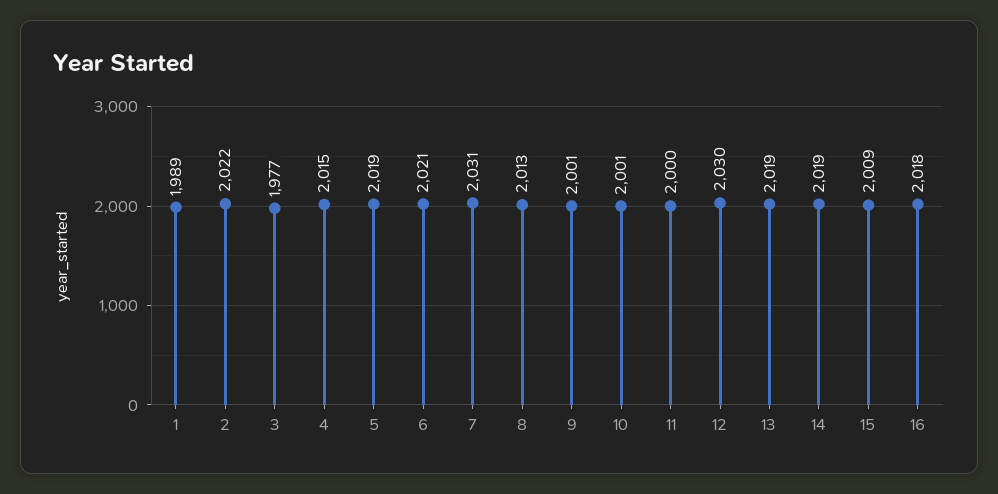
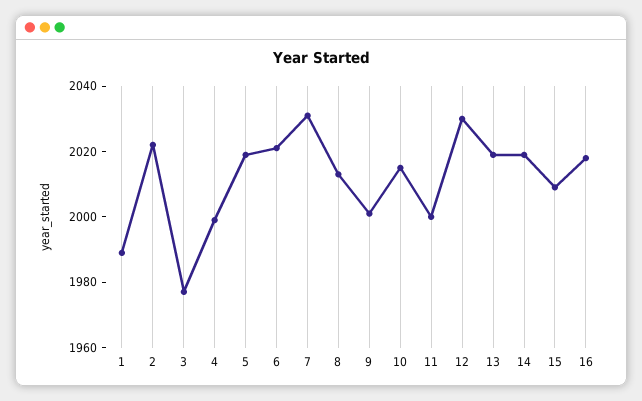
4: 2015 -> 2000
10: 2001 -> 2015

